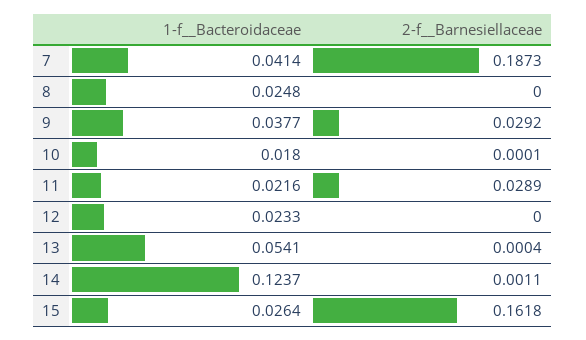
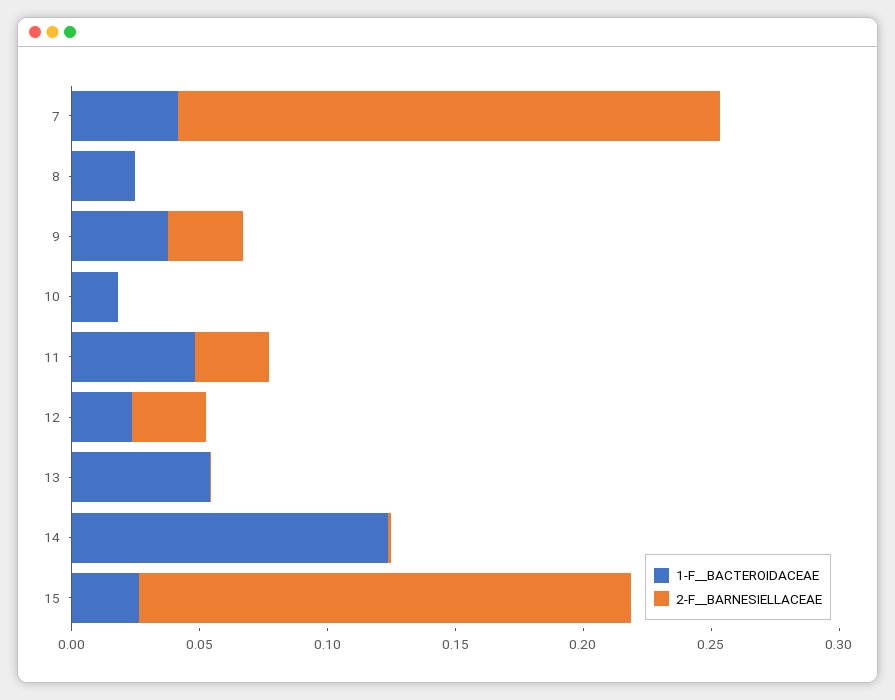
2-f__Barnesiellaceae, 7: 0.1873 -> 0.21
1-f__Bacteroidaceae, 11: 0.0216 -> 0.05
2-f__Barnesiellaceae, 12: 0 -> 0.03
2-f__Barnesiellaceae, 15: 0.1618 -> 0.19

